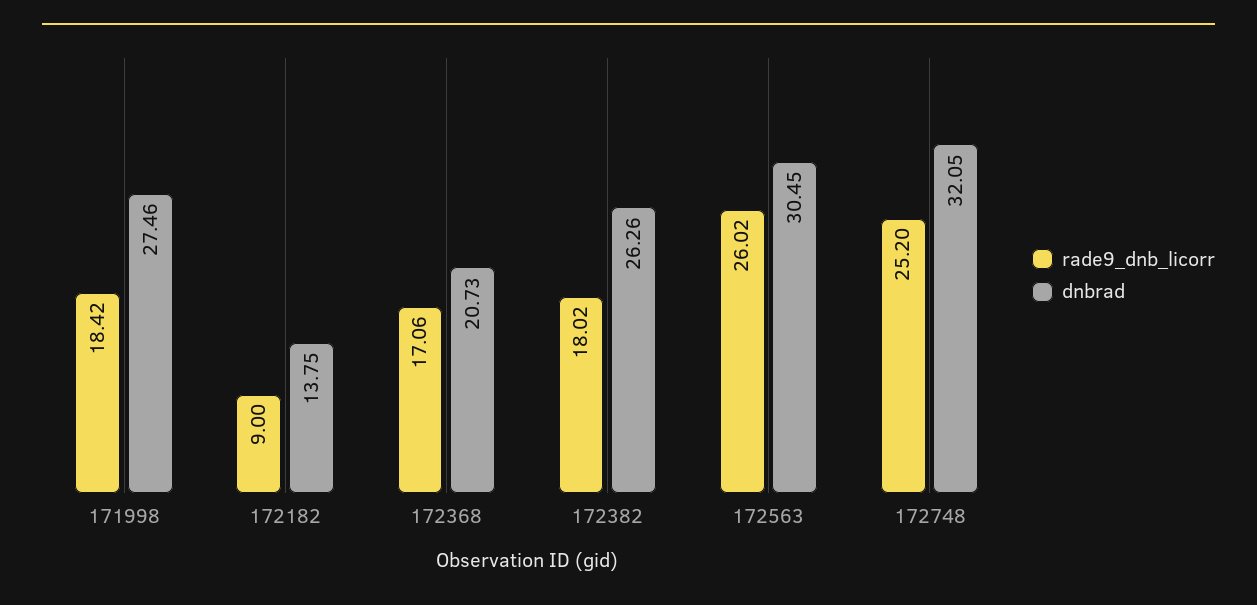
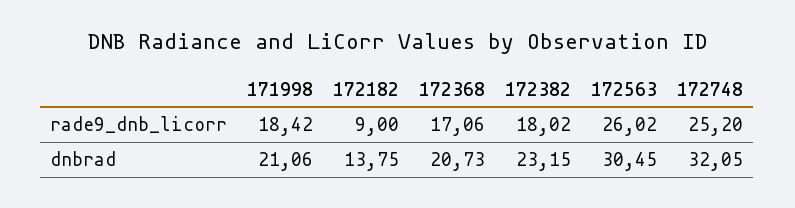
dnbrad, 171998: 27.46 -> 21.06
dnbrad, 172382: 26.26 -> 23.15

